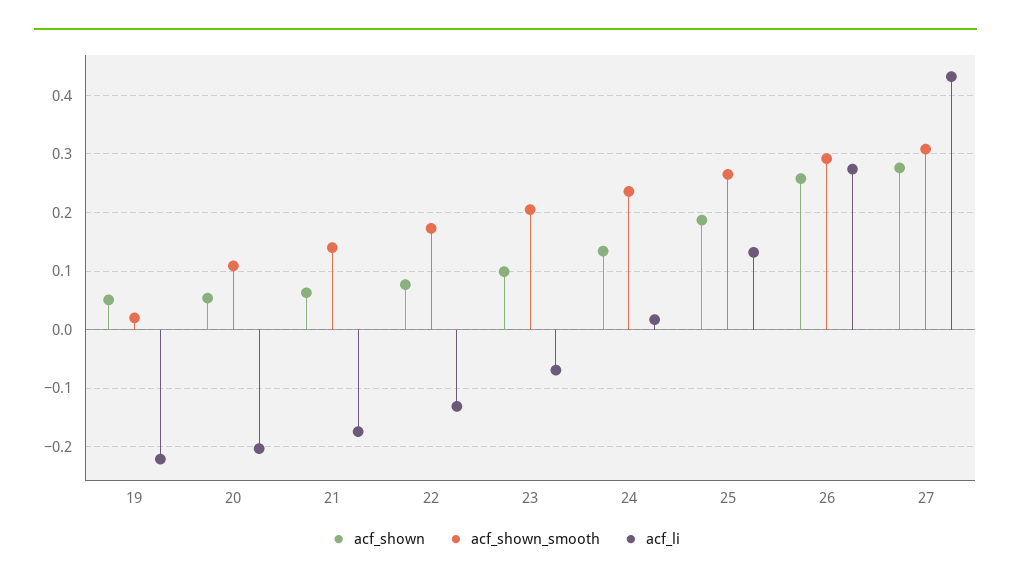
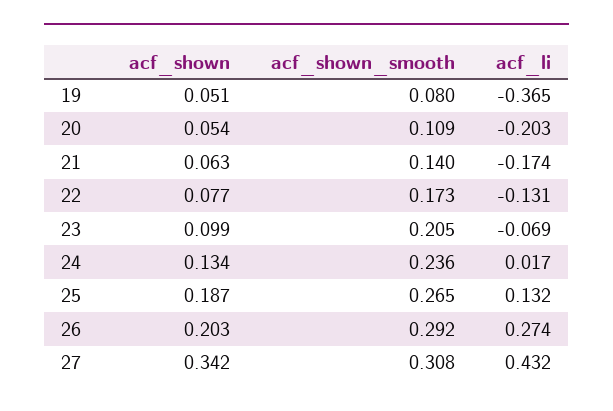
acf_shown_smooth, 19: 0.02 -> 0.08
acf_li, 19: -0.22 -> -0.365
acf_shown, 26: 0.26 -> 0.203
acf_shown, 27: 0.28 -> 0.342

